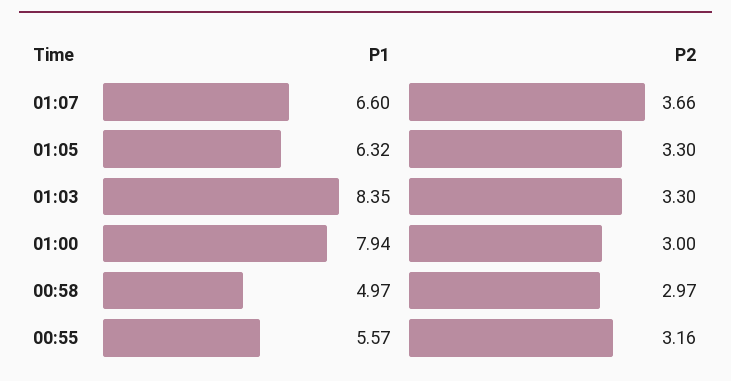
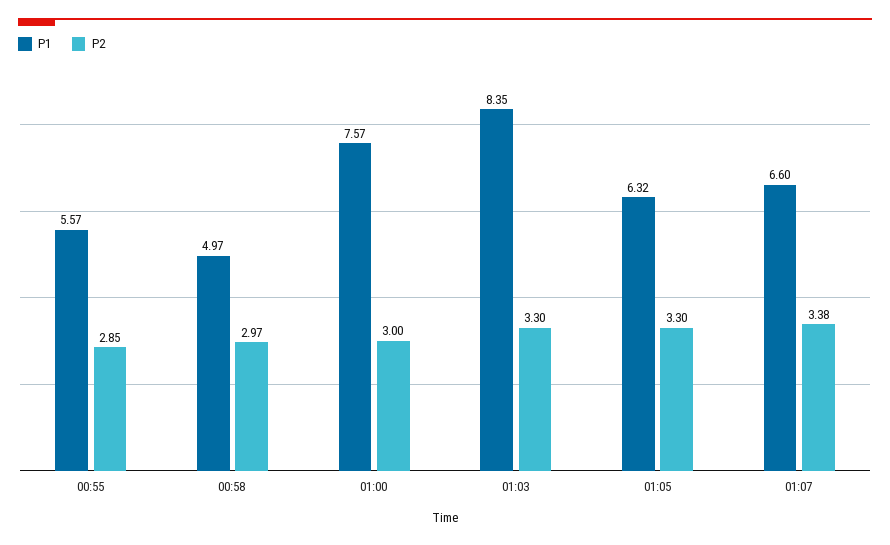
P2, 01:07: 3.66 -> 3.38
P1, 01:00: 7.94 -> 7.57
P2, 00:55: 3.16 -> 2.85

